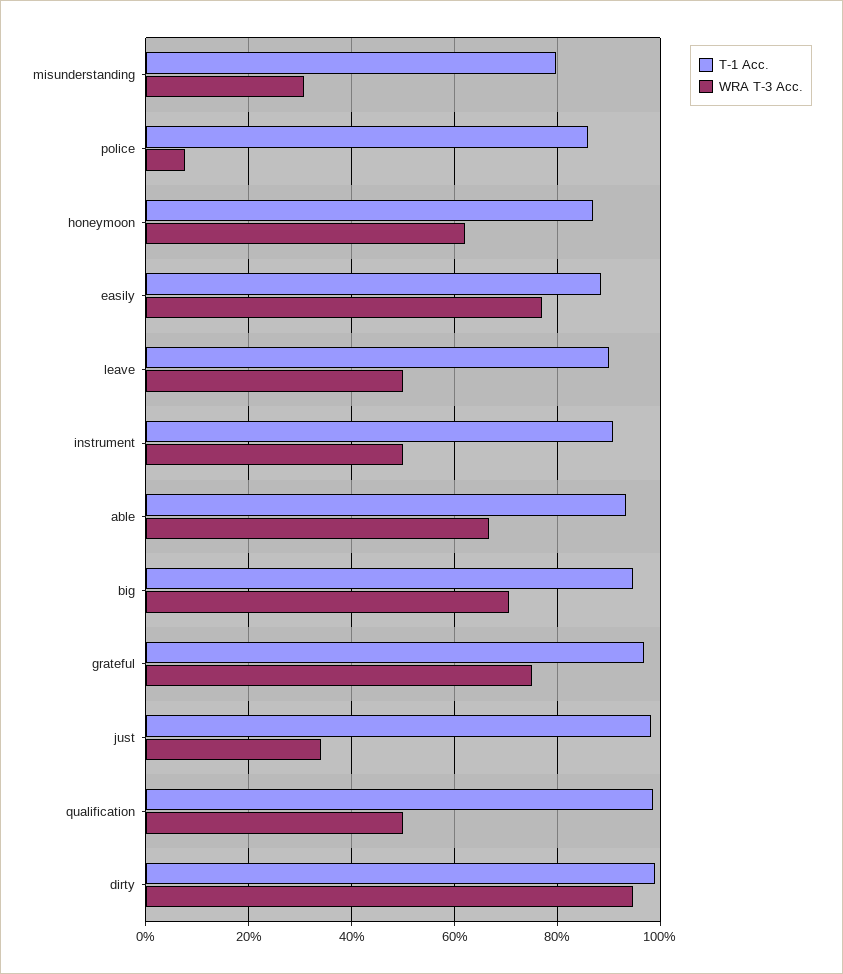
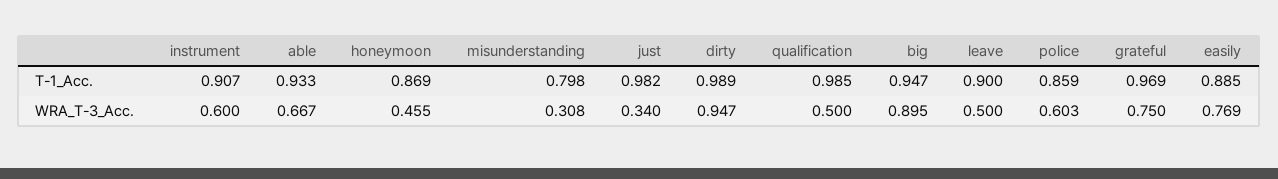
WRA T-3 Acc., police: 0.08 -> 0.603
WRA T-3 Acc., honeymoon: 0.62 -> 0.455
WRA T-3 Acc., instrument: 0.5 -> 0.6
WRA T-3 Acc., big: 0.7 -> 0.895

